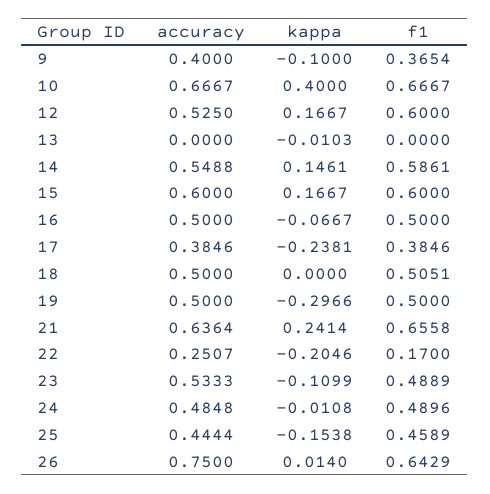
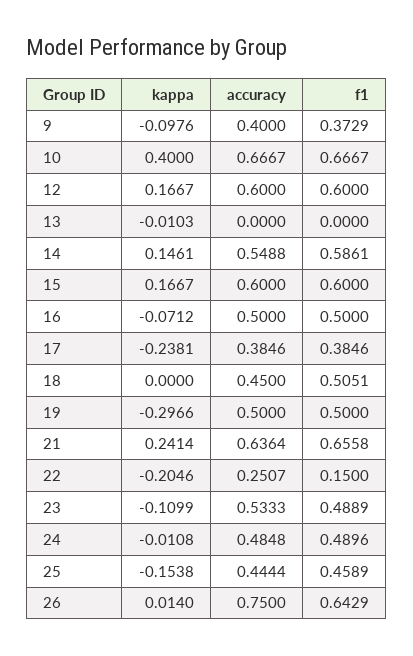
kappa, 9: -0.1 -> -0.0976
f1, 9: 0.3654 -> 0.3729
accuracy, 12: 0.525 -> 0.6
kappa, 16: -0.0667 -> -0.0712
accuracy, 18: 0.5 -> 0.45
f1, 22: 0.17 -> 0.15

